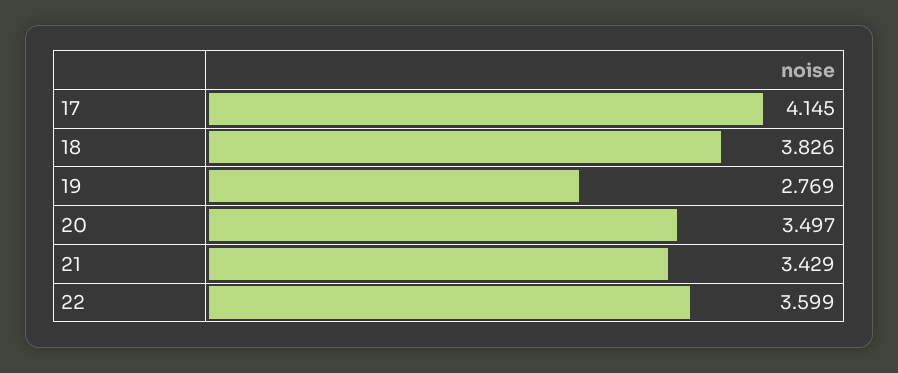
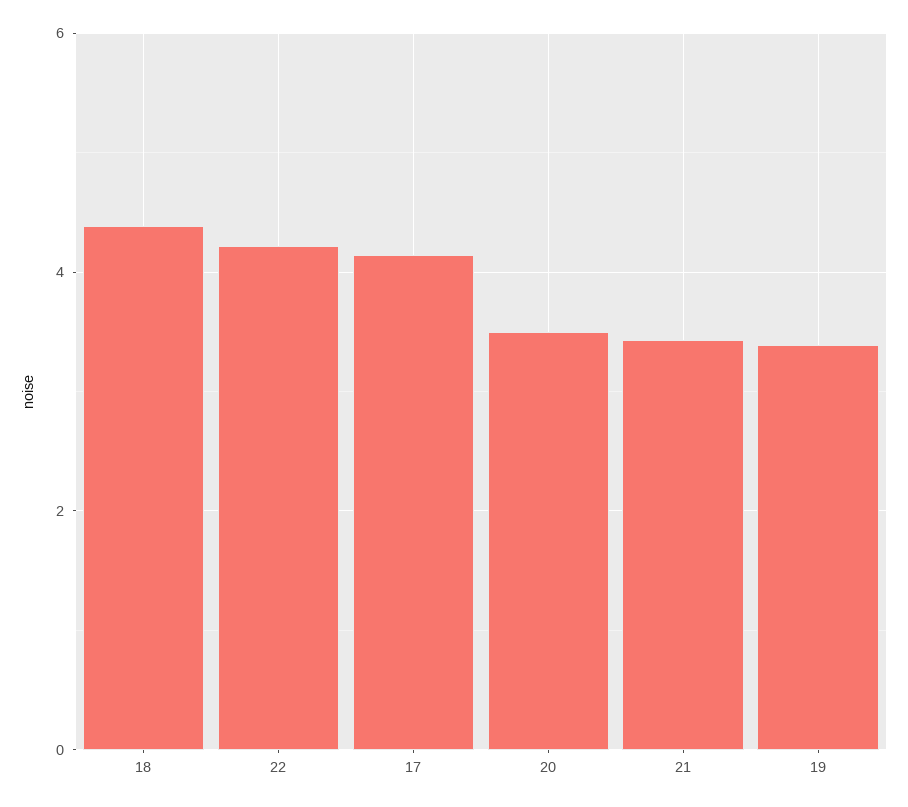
18: 3.826 -> 4.4
19: 2.769 -> 3.4
22: 3.599 -> 4.2

